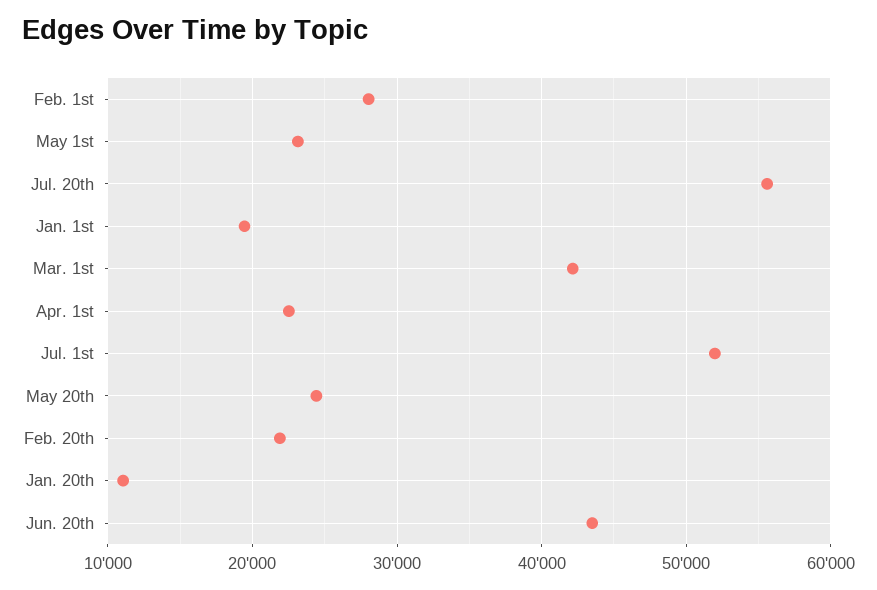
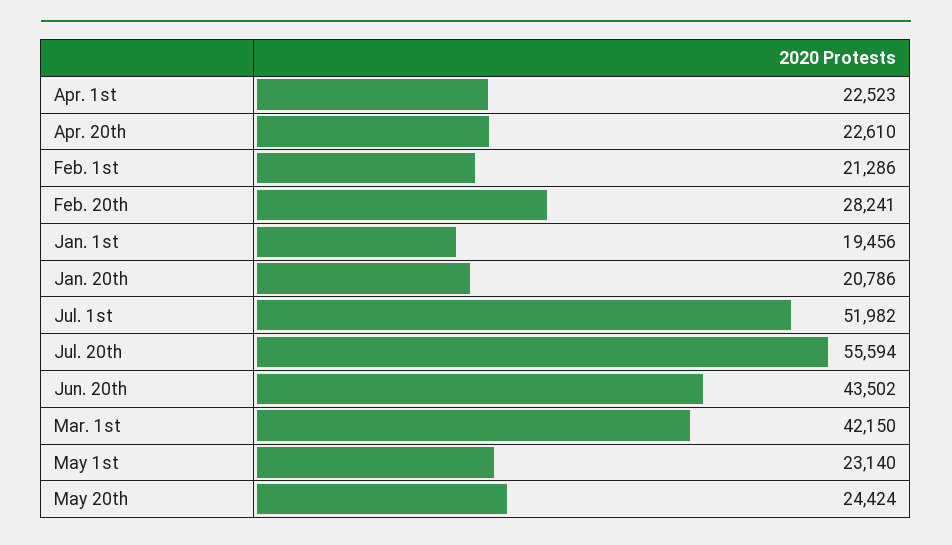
Feb. 1st: 28000 -> 21286
Feb. 20th: 22000 -> 28241
Jan. 20th: 11000 -> 20786
Apr. 20th: none -> 22610

